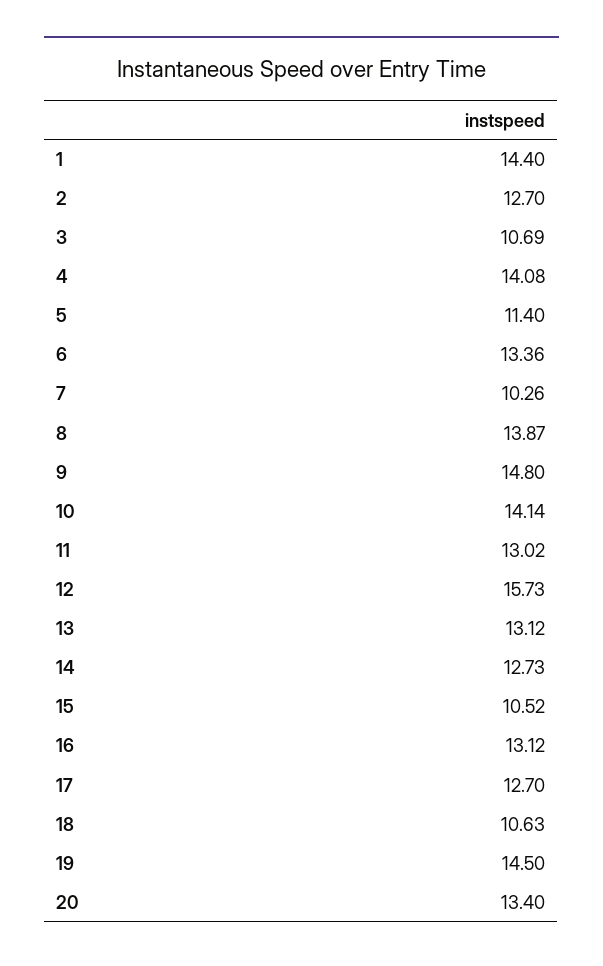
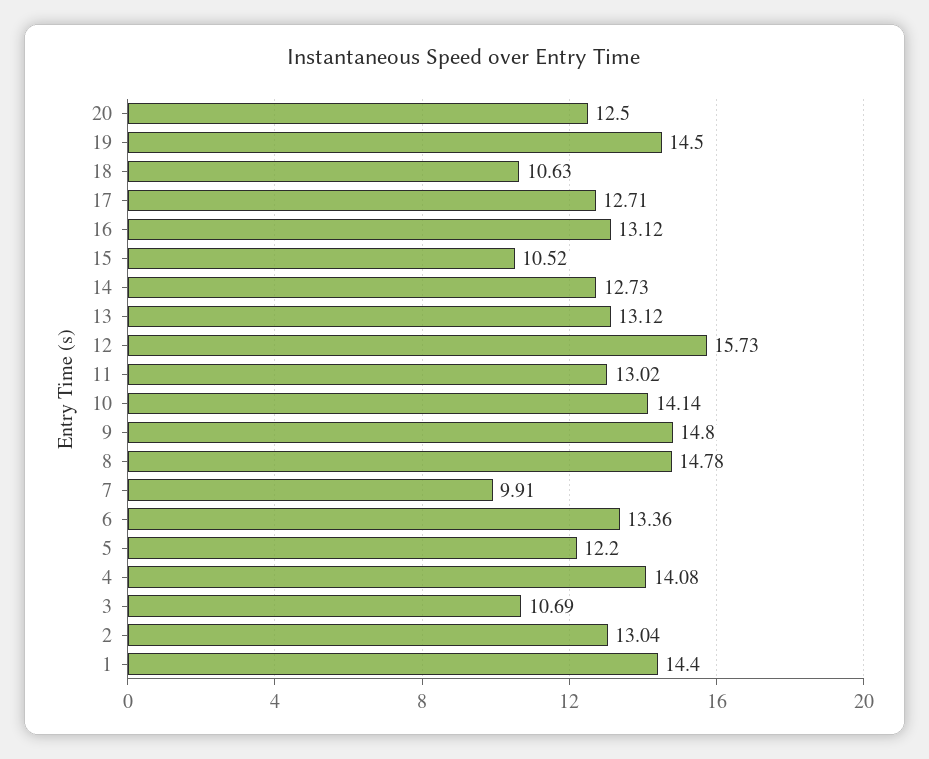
2: 12.7 -> 13.04
5: 11.4 -> 12.2
7: 10.26 -> 9.91
8: 13.87 -> 14.78
17: 12.7 -> 12.71
20: 13.4 -> 12.5

